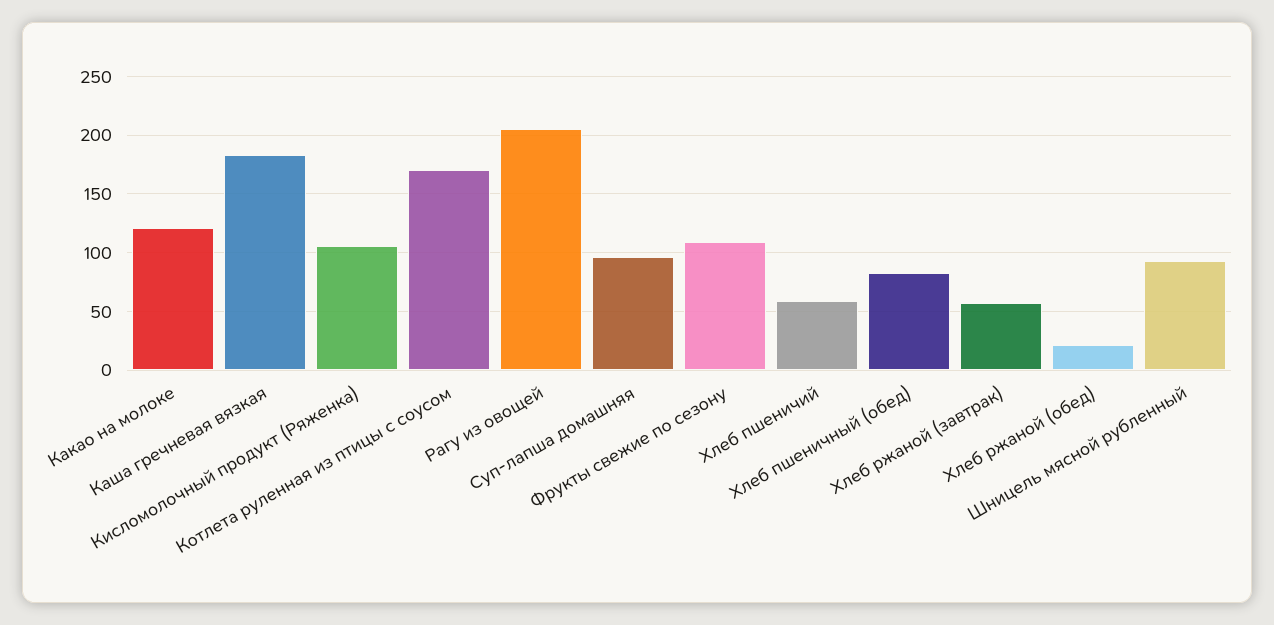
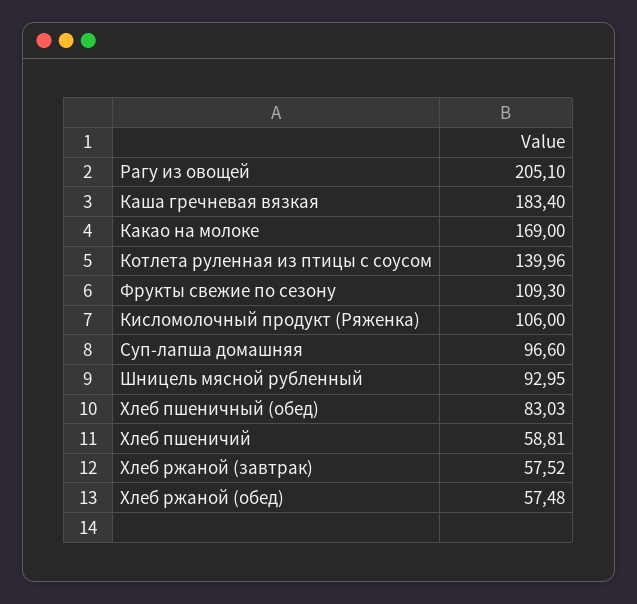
Какао на молоке: 120 -> 169
Котлета руленная из птицы с соусом: 170 -> 139.96
Хлеб ржаной (обед): 20 -> 57.48

